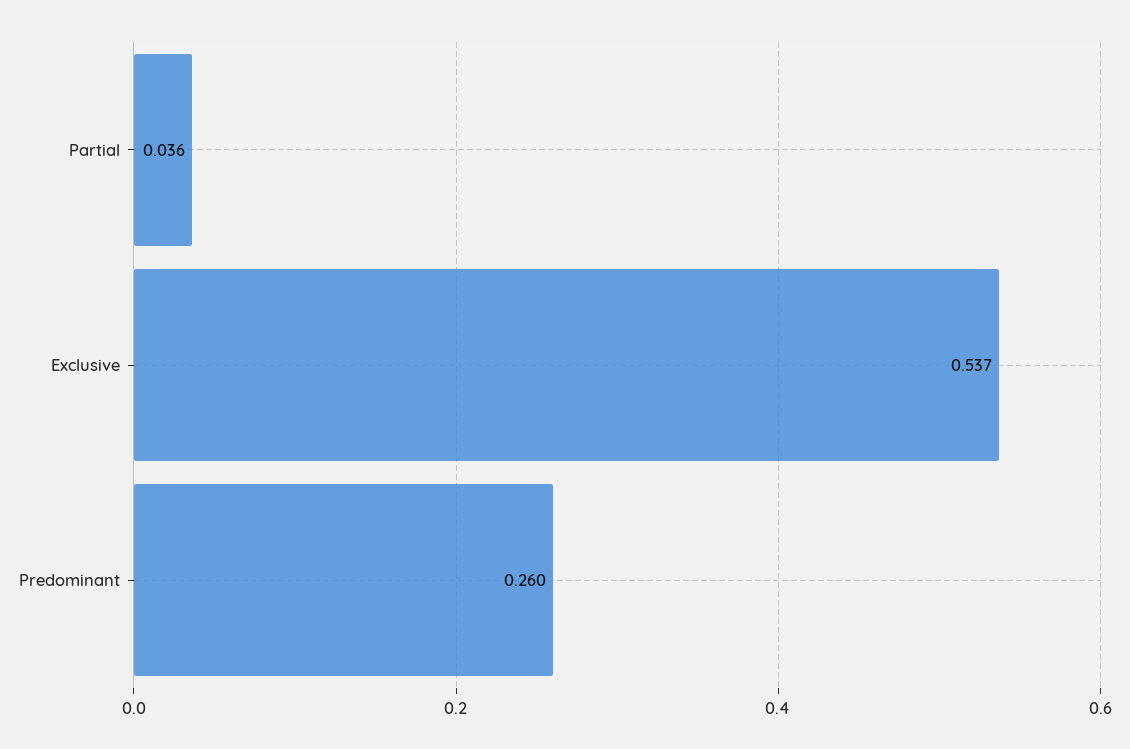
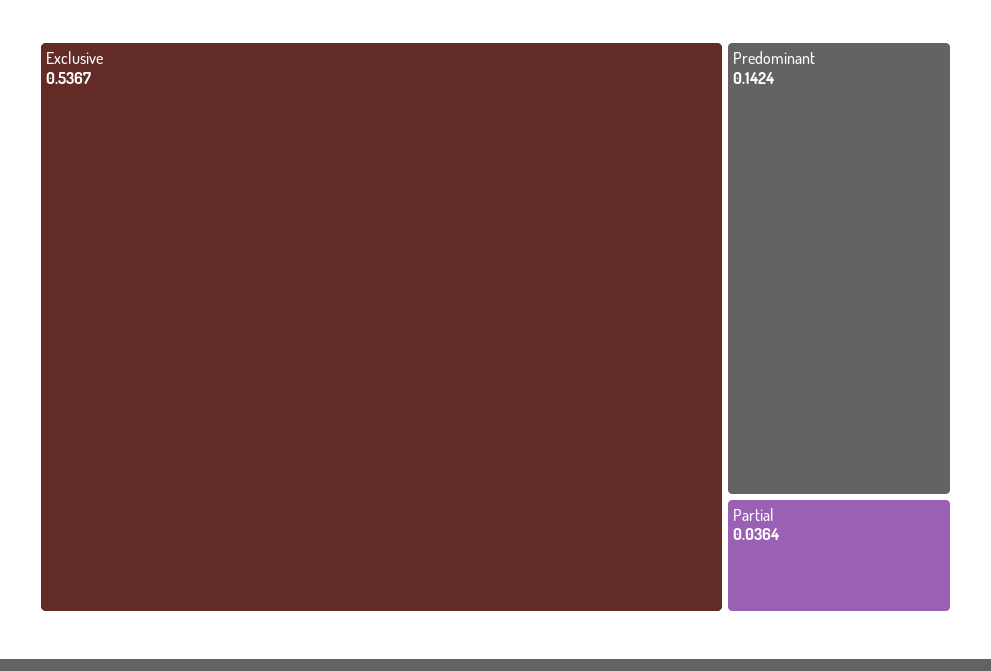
Predominant: 0.26 -> 0.1424

